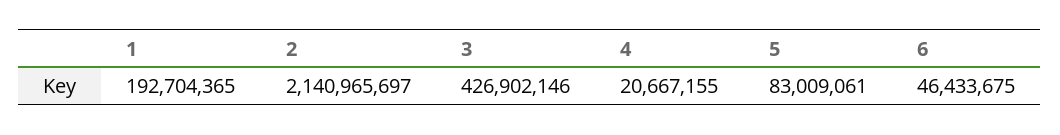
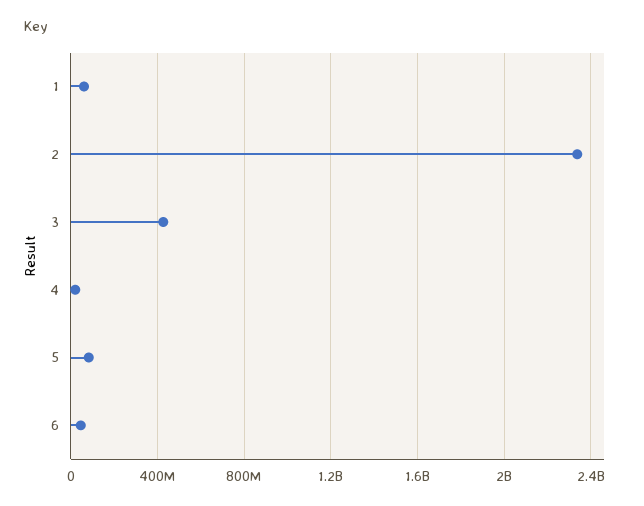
1: 192704365 -> 50000000
2: 2140965697 -> 2350000000

